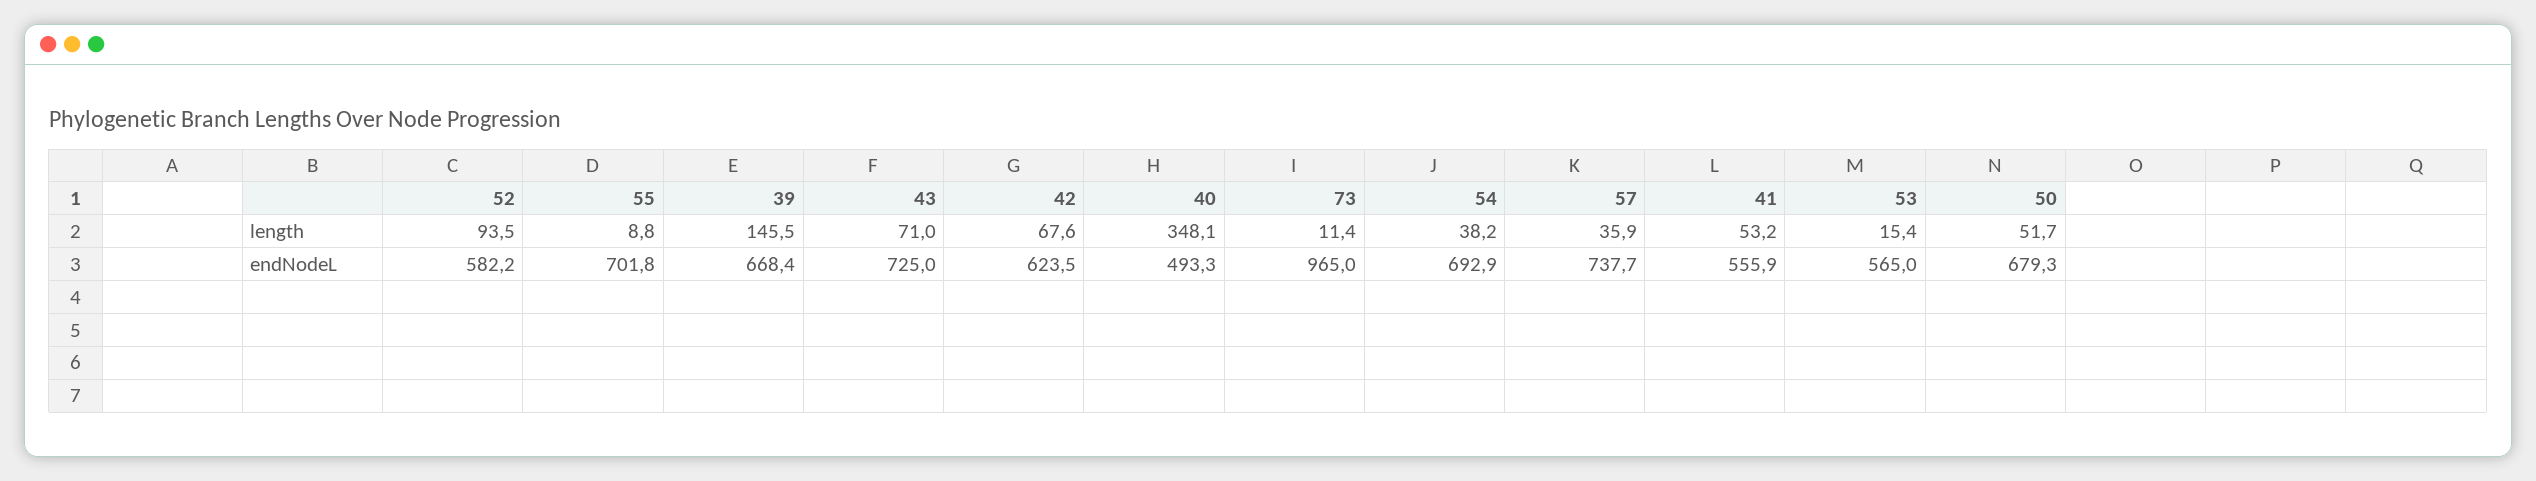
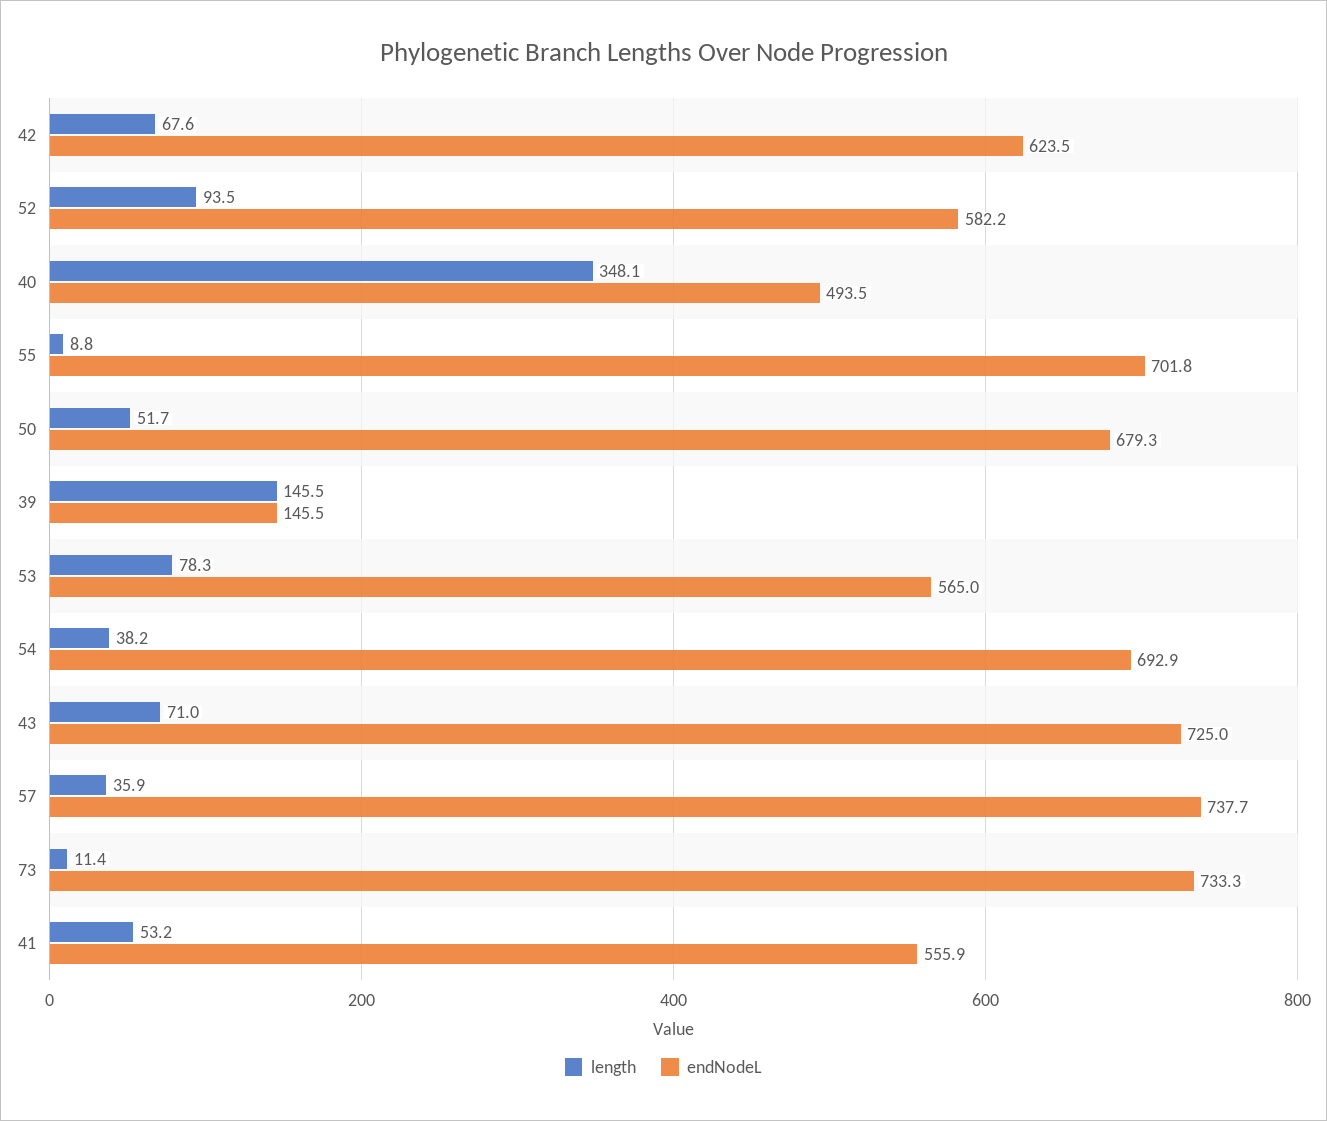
length, 53: 15.4 -> 78.3
endNodeL, 39: 668.4 -> 145.5
endNodeL, 40: 493.3 -> 493.5
endNodeL, 73: 965 -> 733.3

